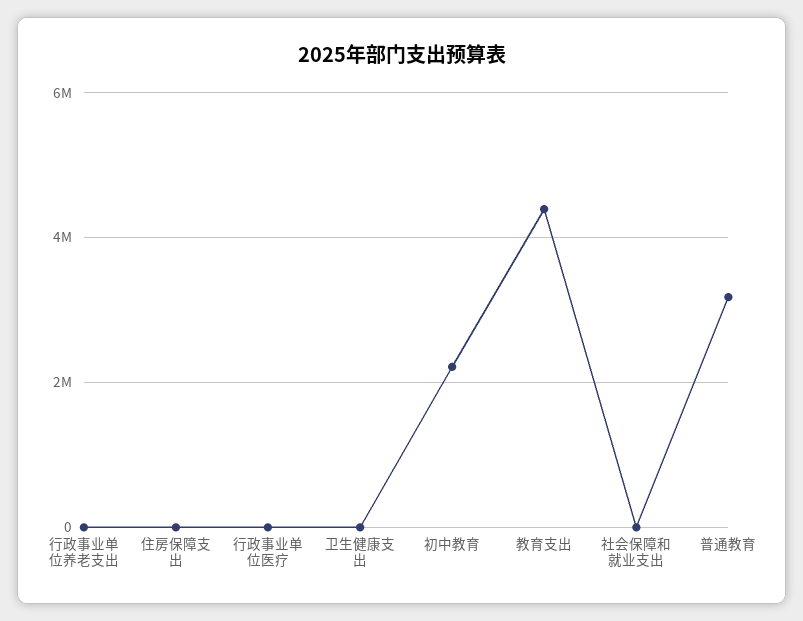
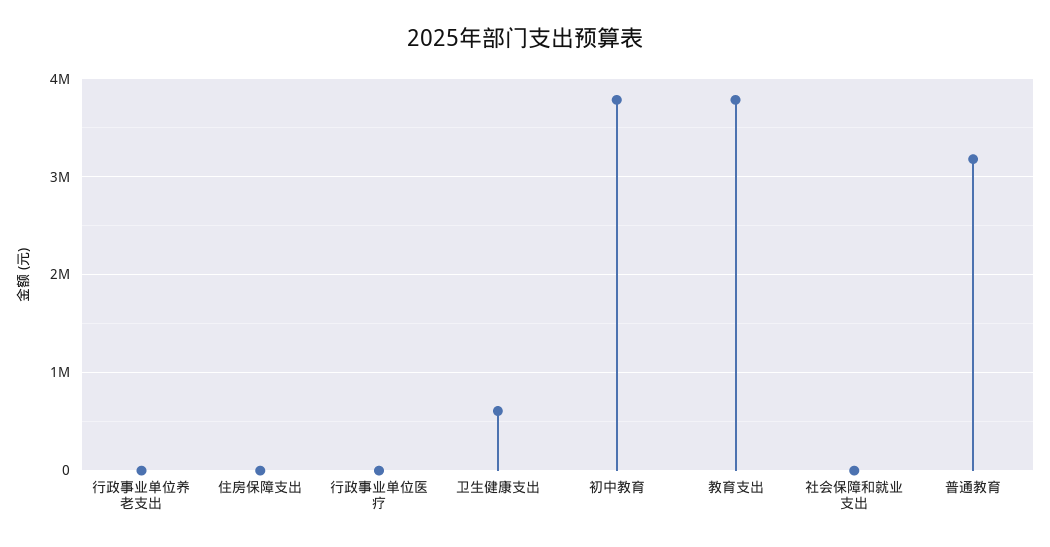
卫生健康支出: 0 -> 600000
初中教育: 2200000 -> 3800000
教育支出: 4400000 -> 3800000

